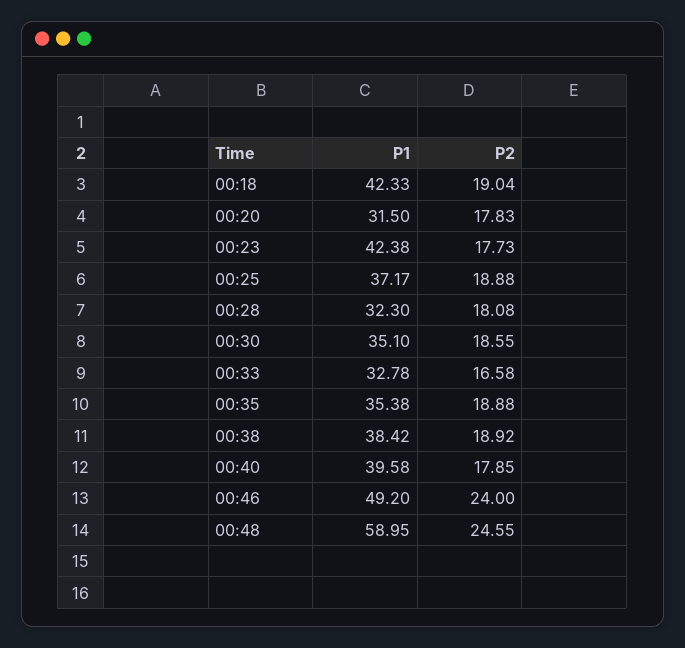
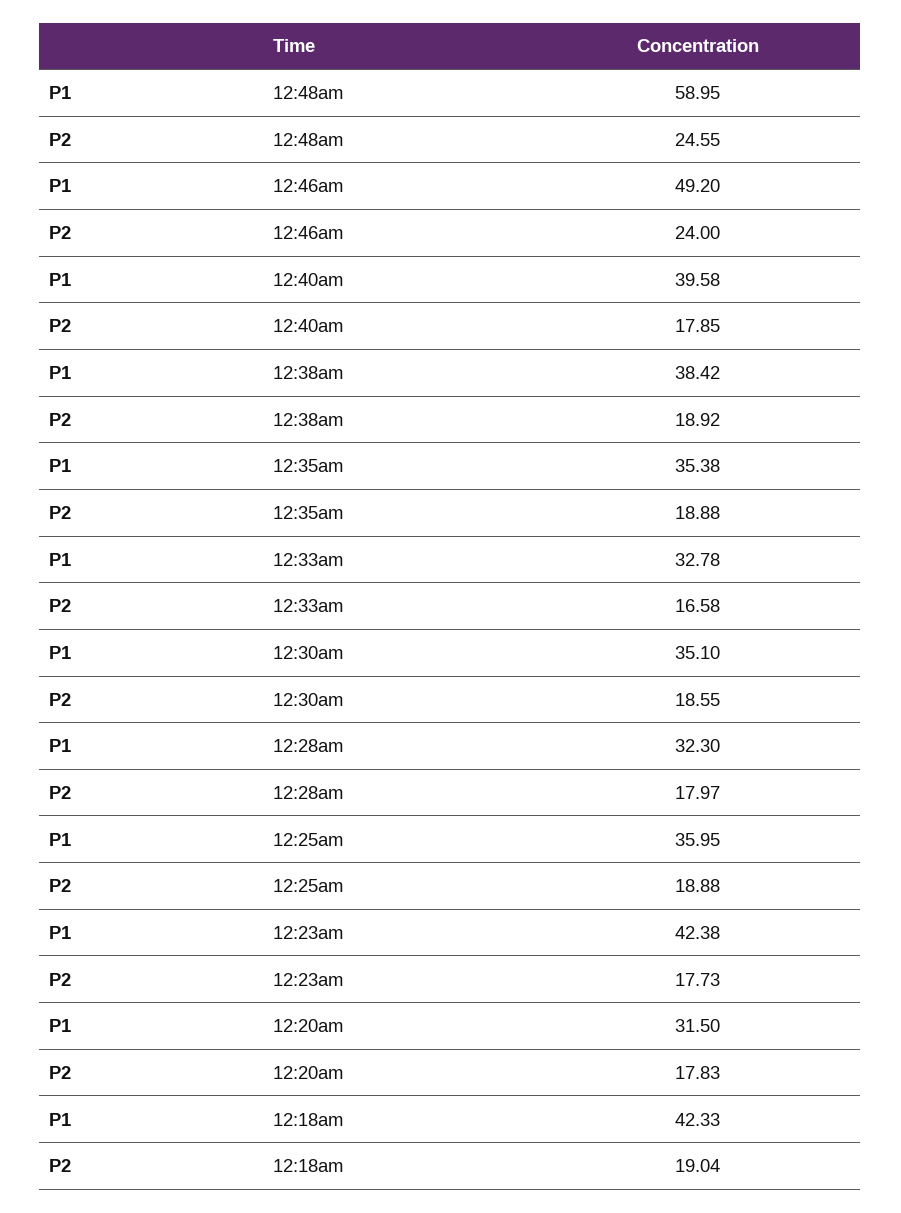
P1, 00:25: 37.17 -> 35.95
P2, 00:28: 18.08 -> 17.97

